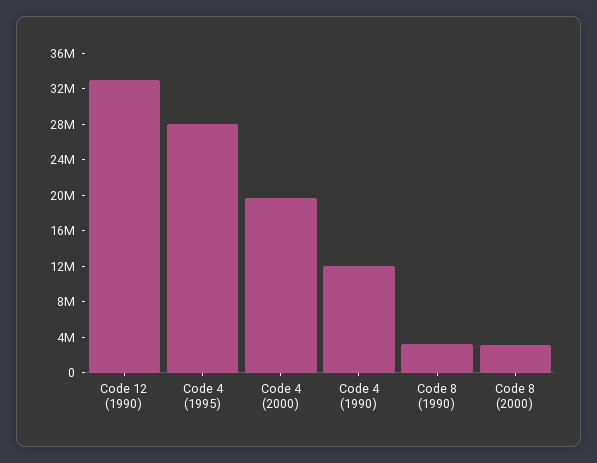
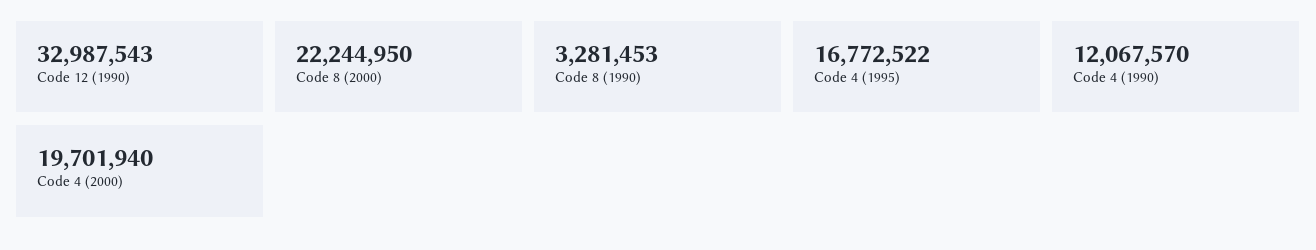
Code 4 (1995): 28000000 -> 16772522
Code 8 (2000): 3000000 -> 22244950

